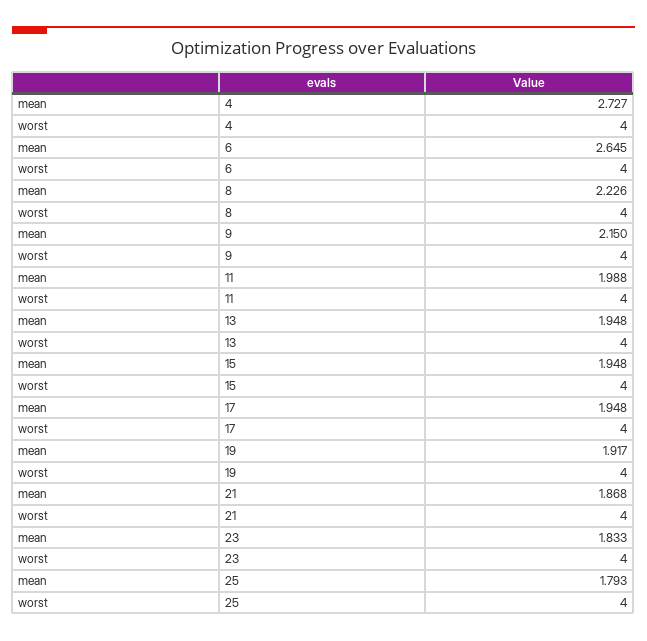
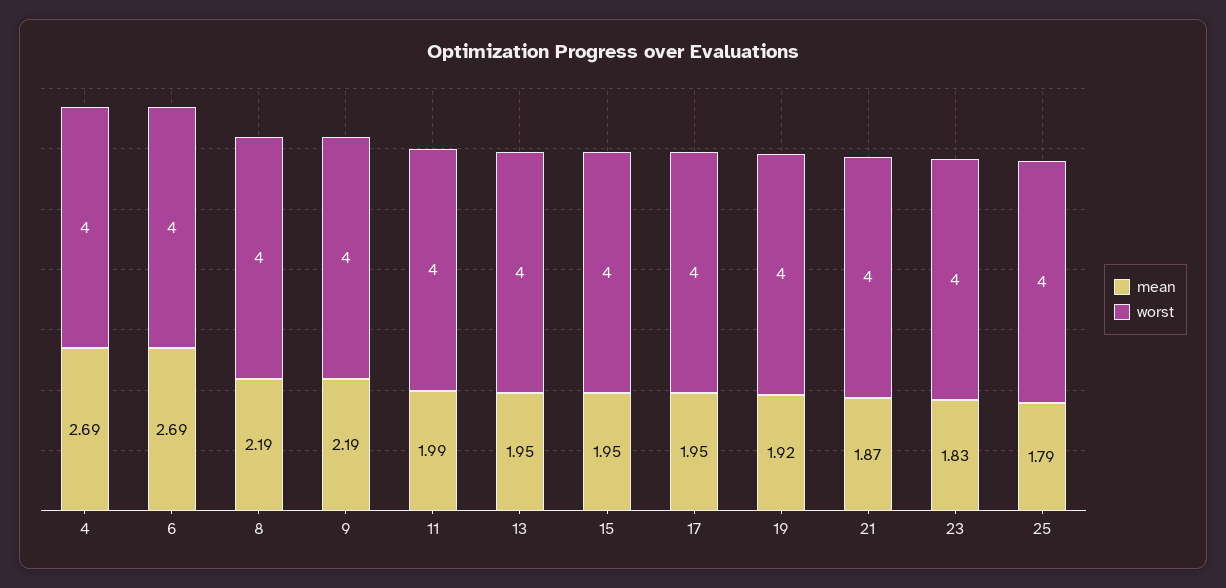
mean, 4: 2.727 -> 2.69
mean, 6: 2.645 -> 2.69
mean, 8: 2.226 -> 2.19
mean, 9: 2.15 -> 2.19

